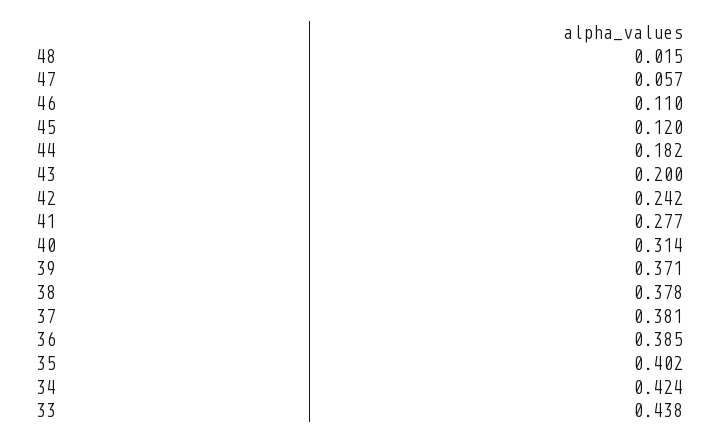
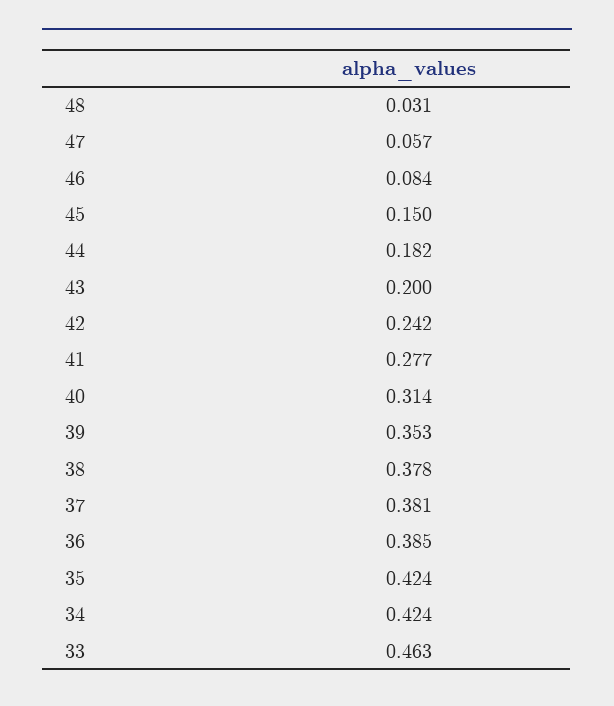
48: 0.015 -> 0.031
46: 0.11 -> 0.084
45: 0.12 -> 0.15
39: 0.371 -> 0.353
35: 0.402 -> 0.424
33: 0.438 -> 0.463

